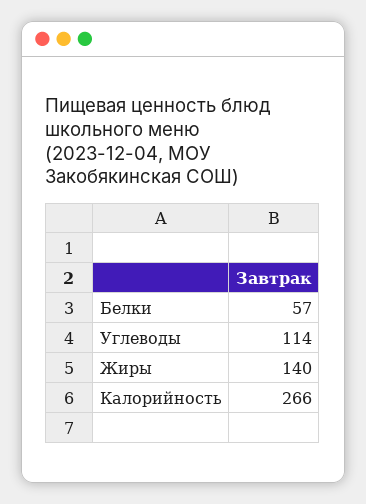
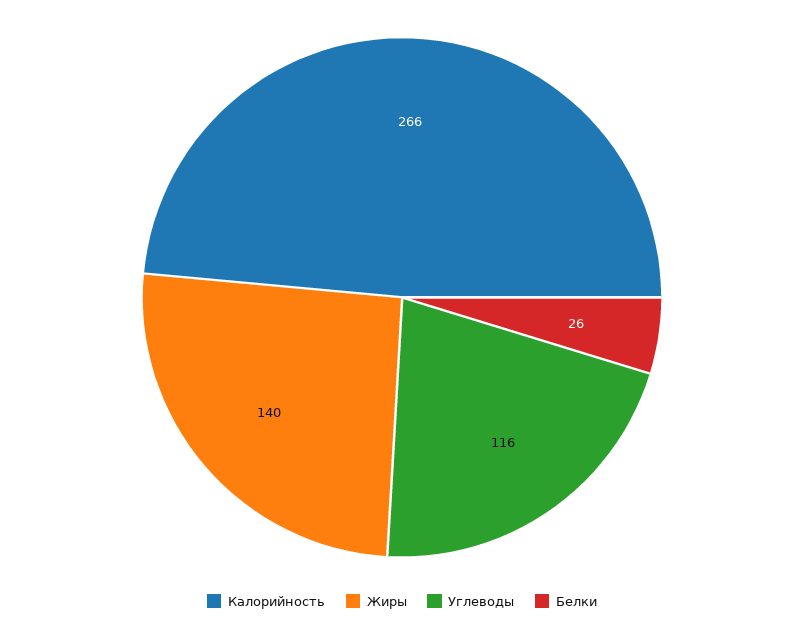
Белки: 57 -> 26
Углеводы: 114 -> 116

